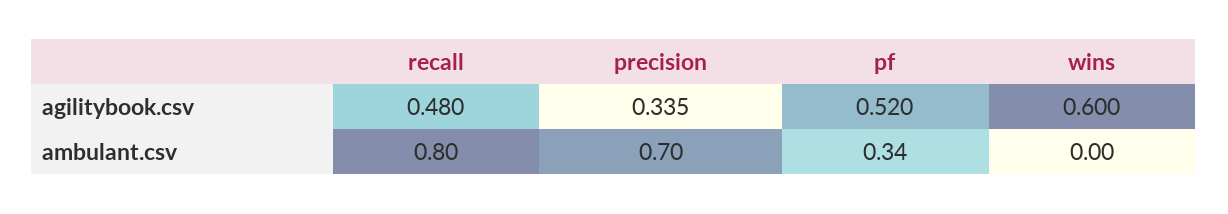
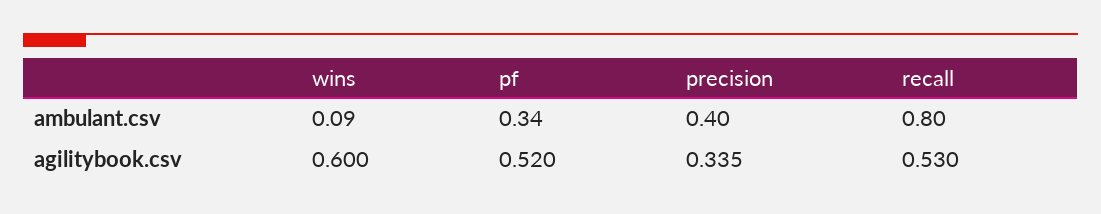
recall, agilitybook.csv: 0.48 -> 0.53
precision, ambulant.csv: 0.7 -> 0.4
wins, ambulant.csv: 0 -> 0.09

